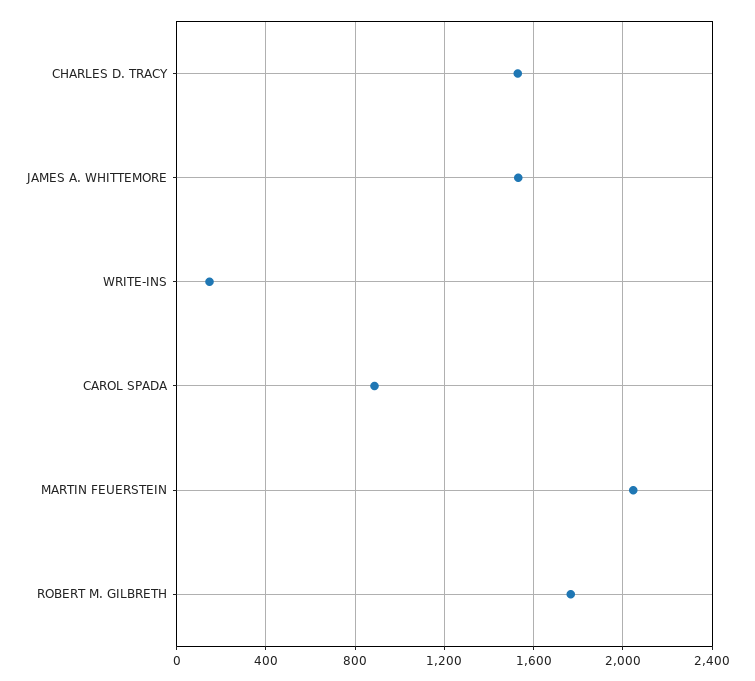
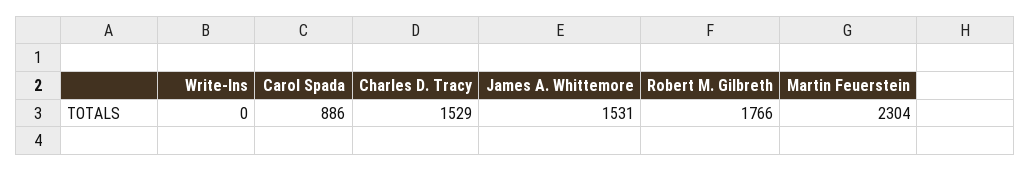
WRITE-INS: 150 -> 0
MARTIN FEUERSTEIN: 2050 -> 2304

